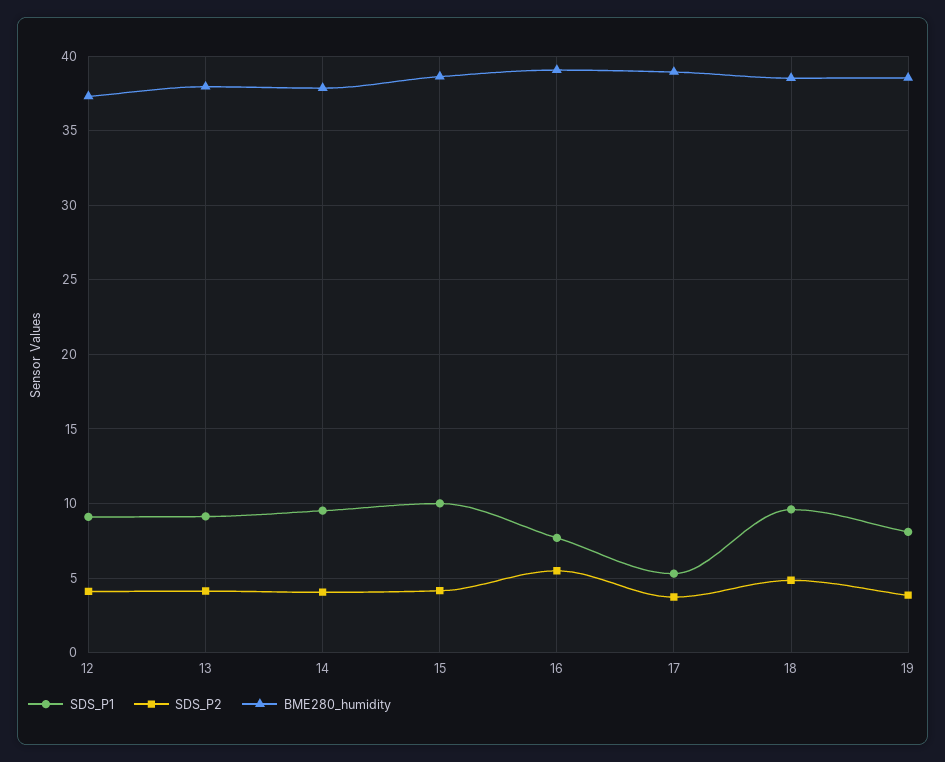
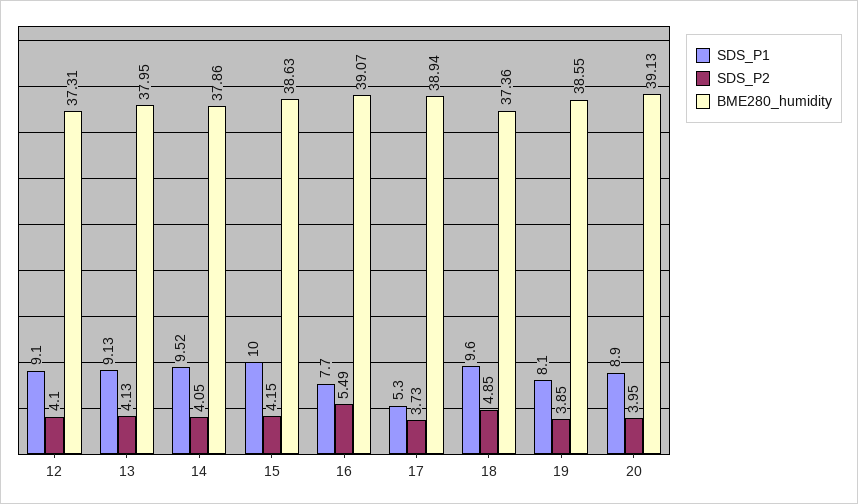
BME280_humidity, 18: 38.5 -> 37.36
SDS_P1, 20: none -> 8.9
SDS_P2, 20: none -> 3.95
BME280_humidity, 20: none -> 39.13

